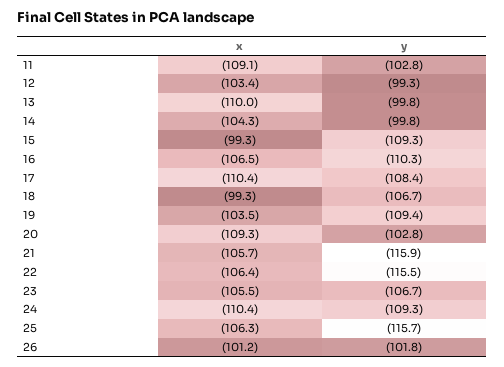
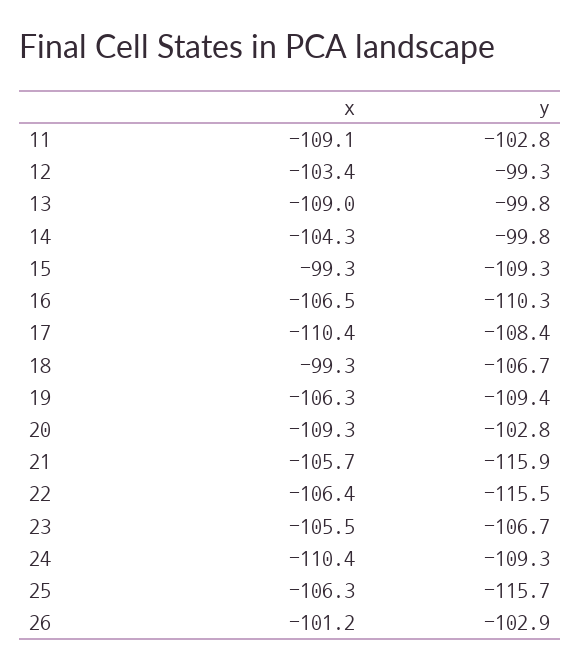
x, 13: -110 -> -109
x, 19: -103.5 -> -106.3
y, 26: -101.8 -> -102.9

